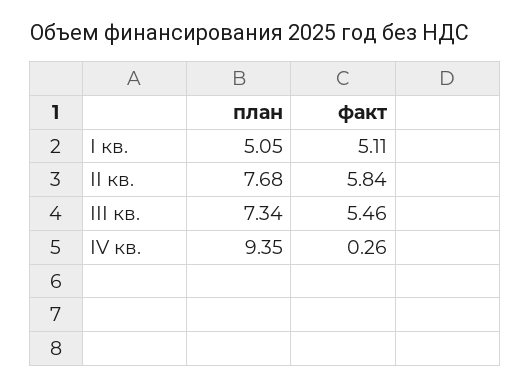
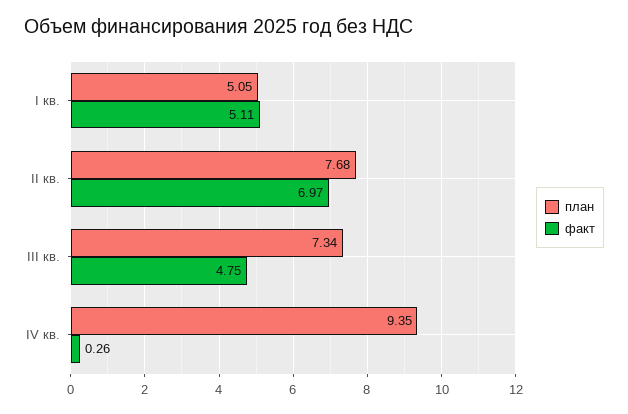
факт, II кв.: 5.84 -> 6.97
факт, III кв.: 5.46 -> 4.75

